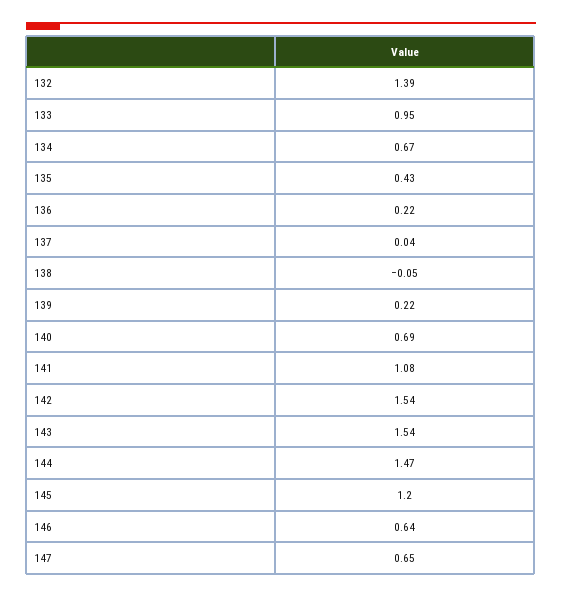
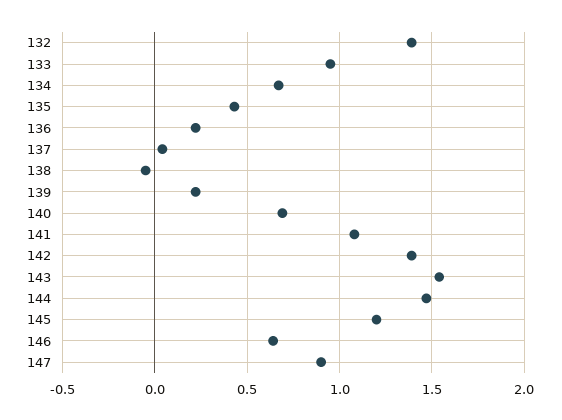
142: 1.54 -> 1.4
147: 0.65 -> 0.9

